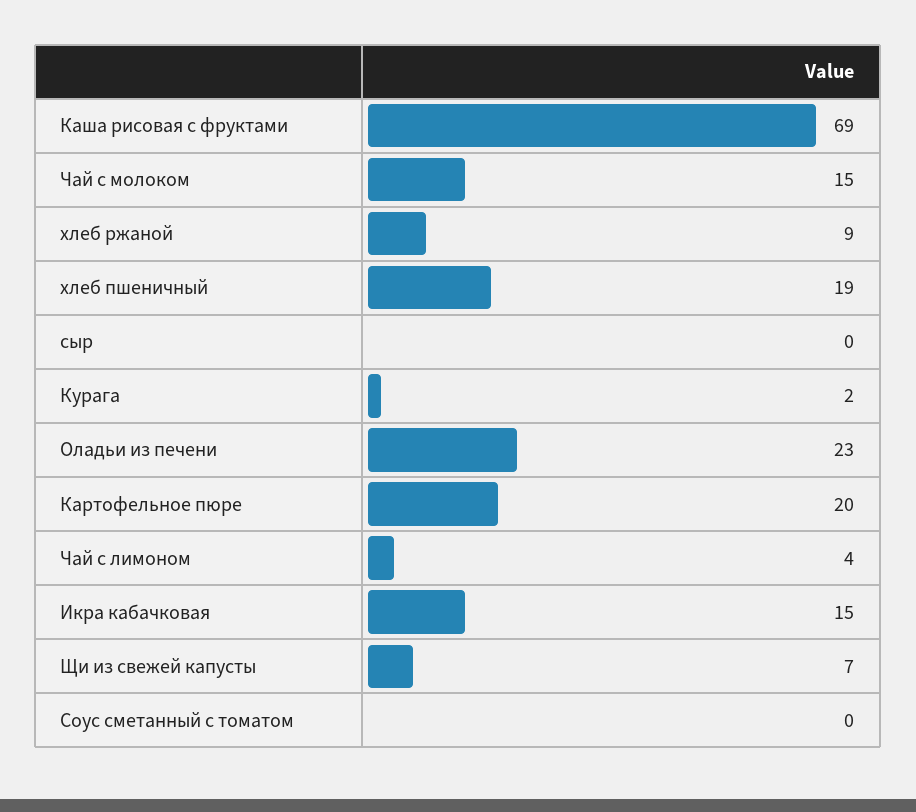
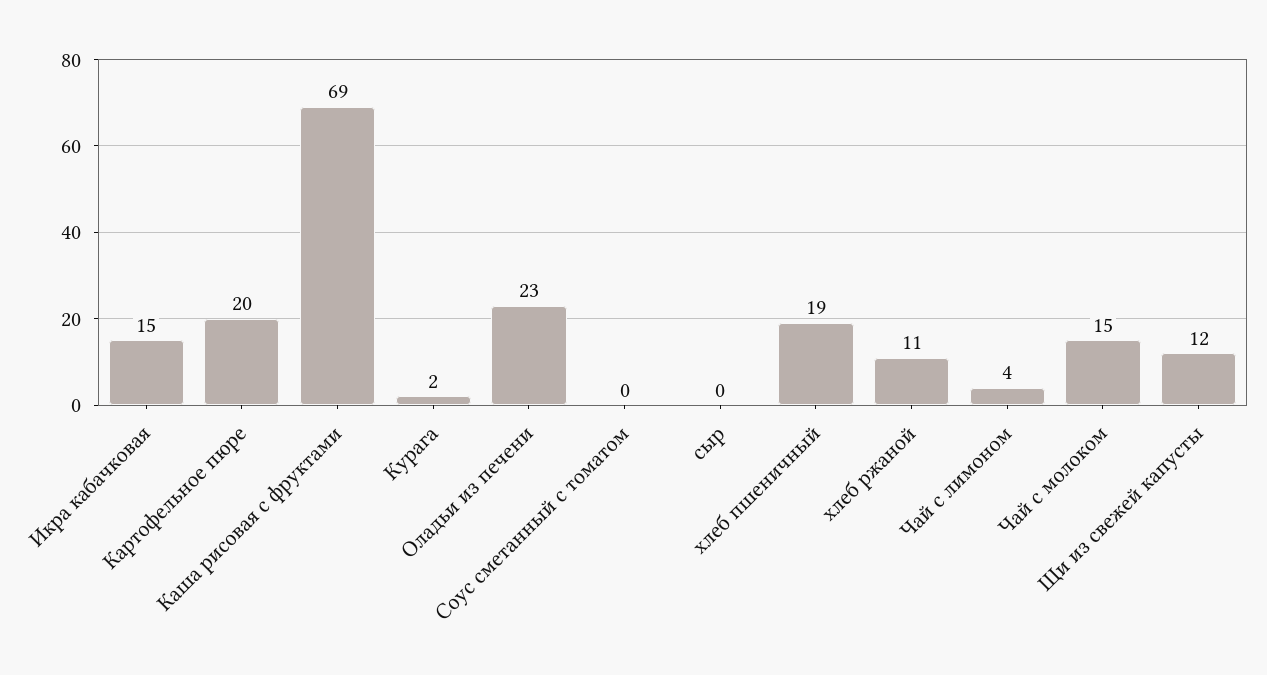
хлеб ржаной: 9 -> 11
Щи из свежей капусты: 7 -> 12

